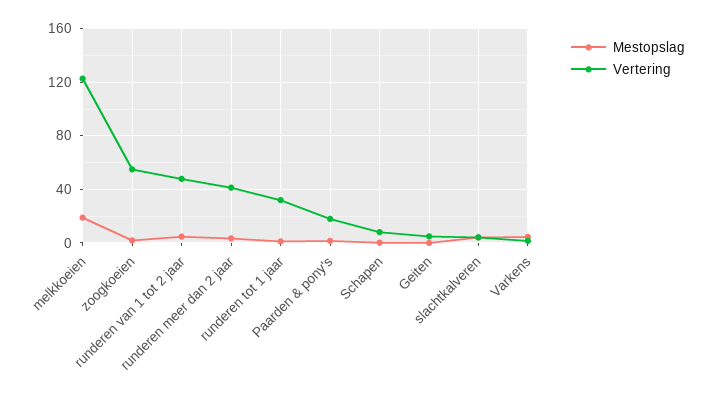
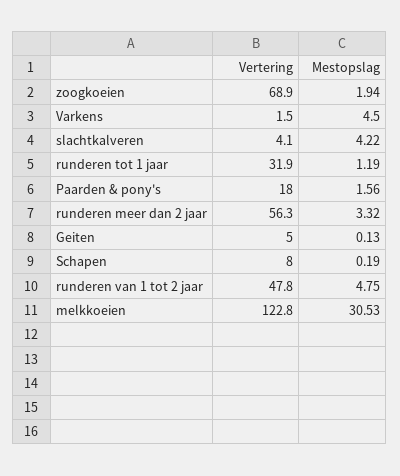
Mestopslag, melkkoeien: 20 -> 30.53
Vertering, zoogkoeien: 55 -> 68.9
Vertering, runderen meer dan 2 jaar: 40 -> 56.3

